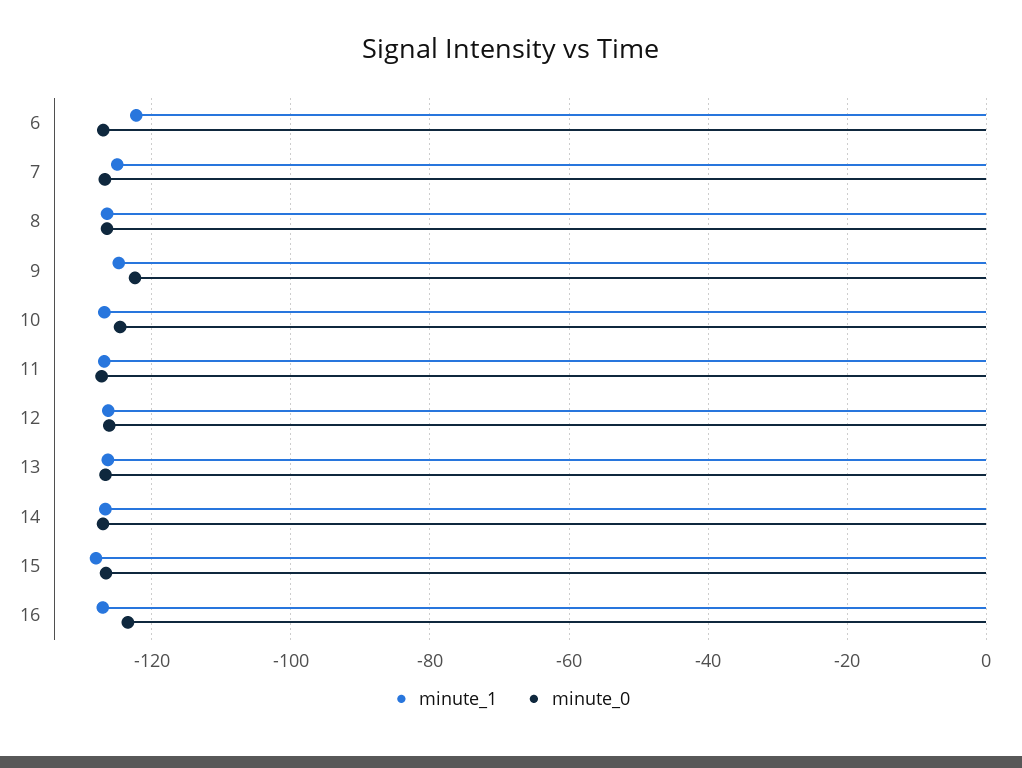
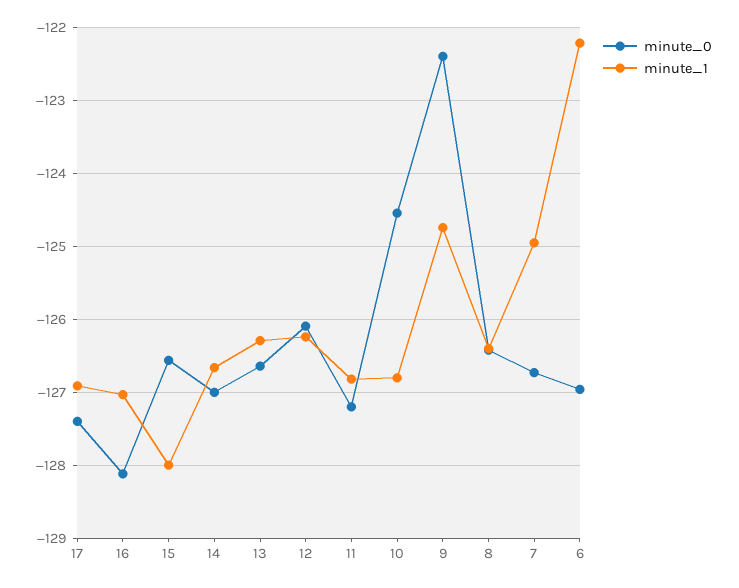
minute_0, 16: -124 -> -128.1
minute_0, 17: none -> -127.4
minute_1, 17: none -> -126.9

